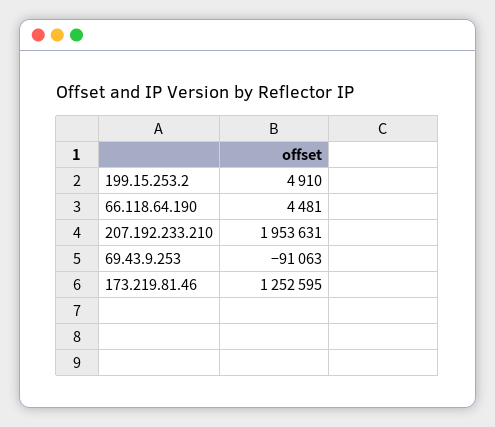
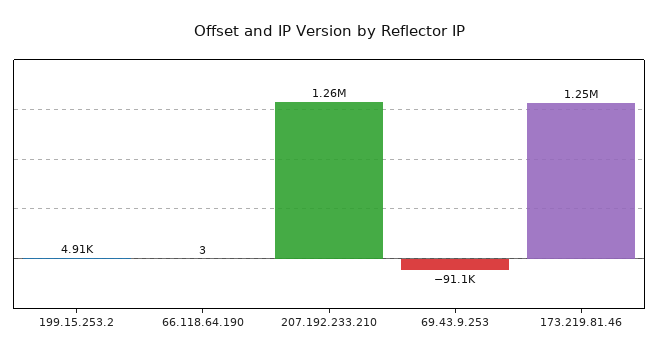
66.118.64.190: 4481 -> 3
207.192.233.210: 1953631 -> 1260000

